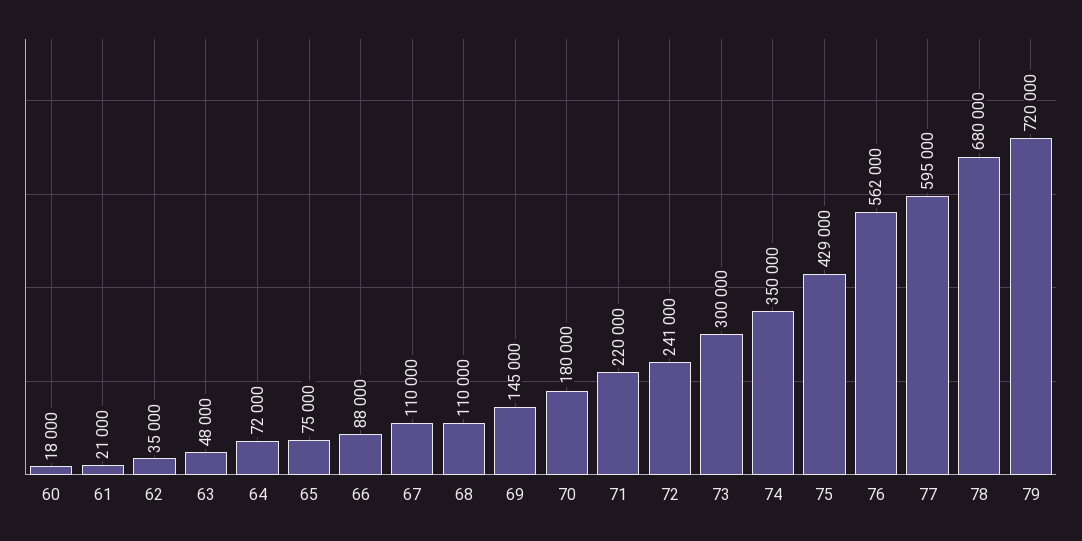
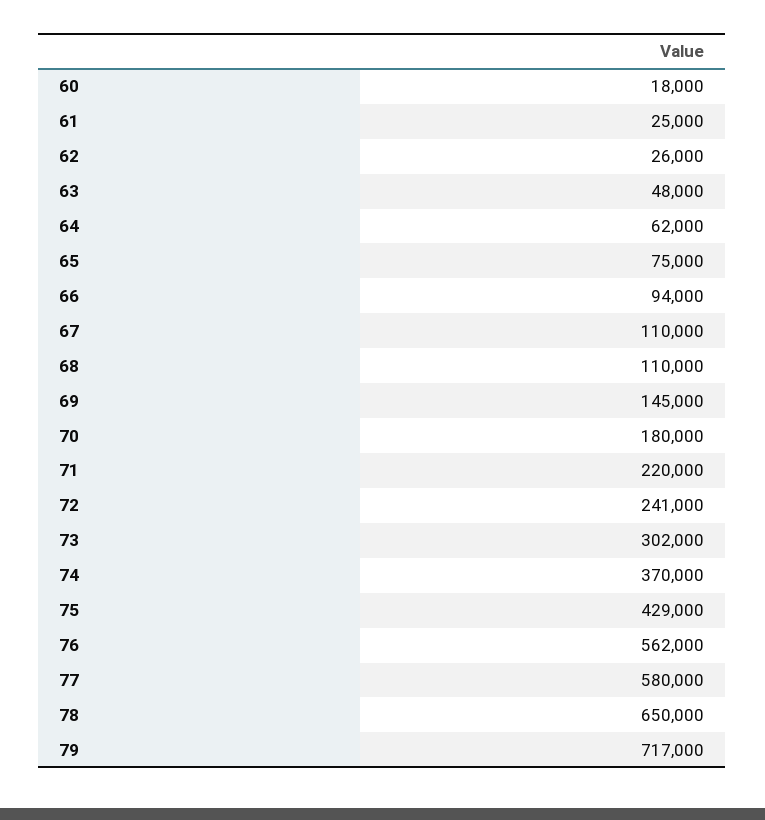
61: 21000 -> 25000
62: 35000 -> 26000
64: 72000 -> 62000
66: 88000 -> 94000
73: 300000 -> 302000
74: 350000 -> 370000
77: 595000 -> 580000
78: 680000 -> 650000
79: 720000 -> 717000

